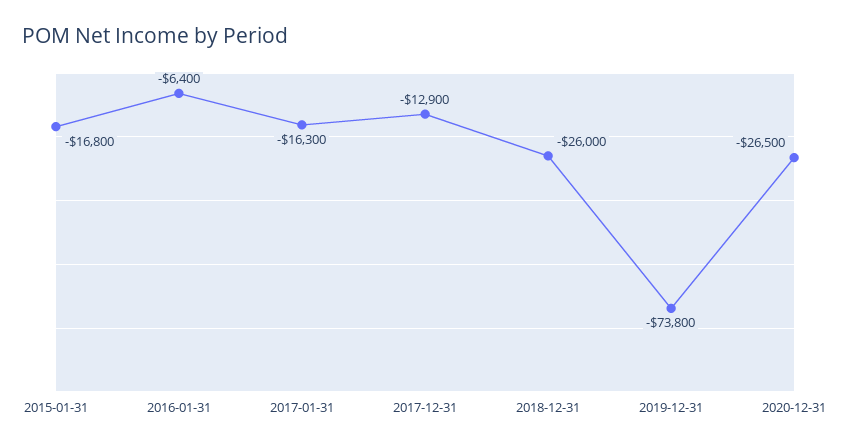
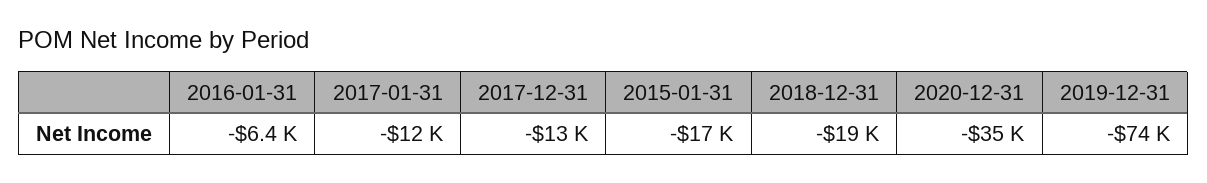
2017-01-31: -16300 -> -12000
2018-12-31: -26000 -> -19000
2020-12-31: -26500 -> -35000

